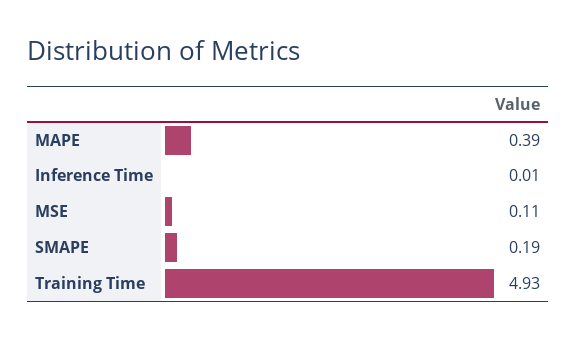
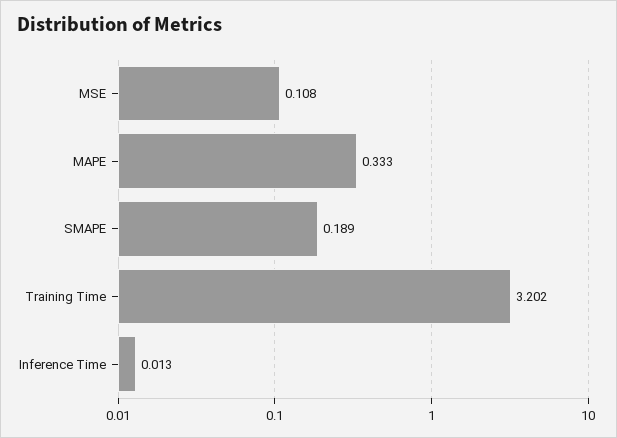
MAPE: 0.39 -> 0.333
Training Time: 4.93 -> 3.202

